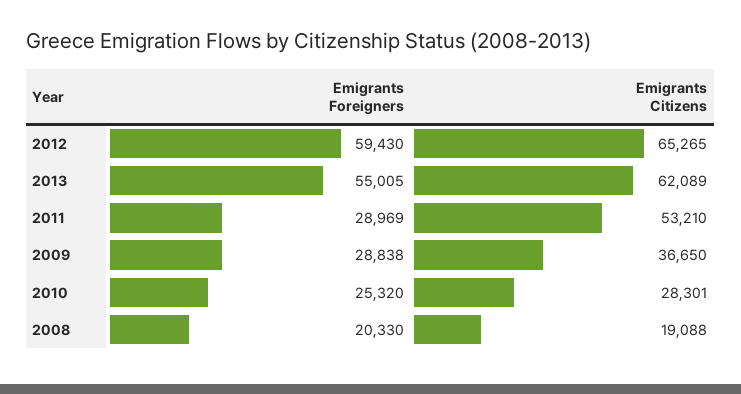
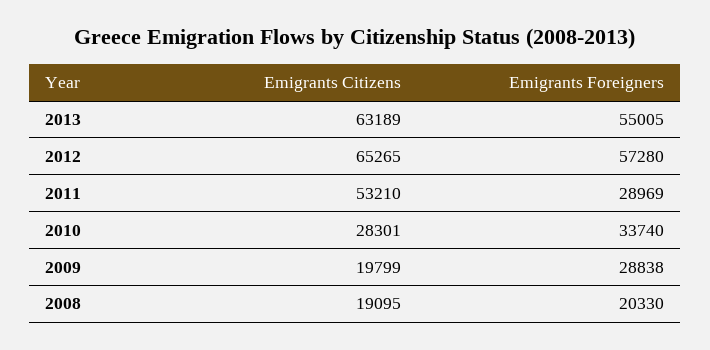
Emigrants Foreigners, 2012: 59430 -> 57280
Emigrants Citizens, 2013: 62089 -> 63189
Emigrants Citizens, 2009: 36650 -> 19799
Emigrants Foreigners, 2010: 25320 -> 33740
Emigrants Citizens, 2008: 19088 -> 19095

